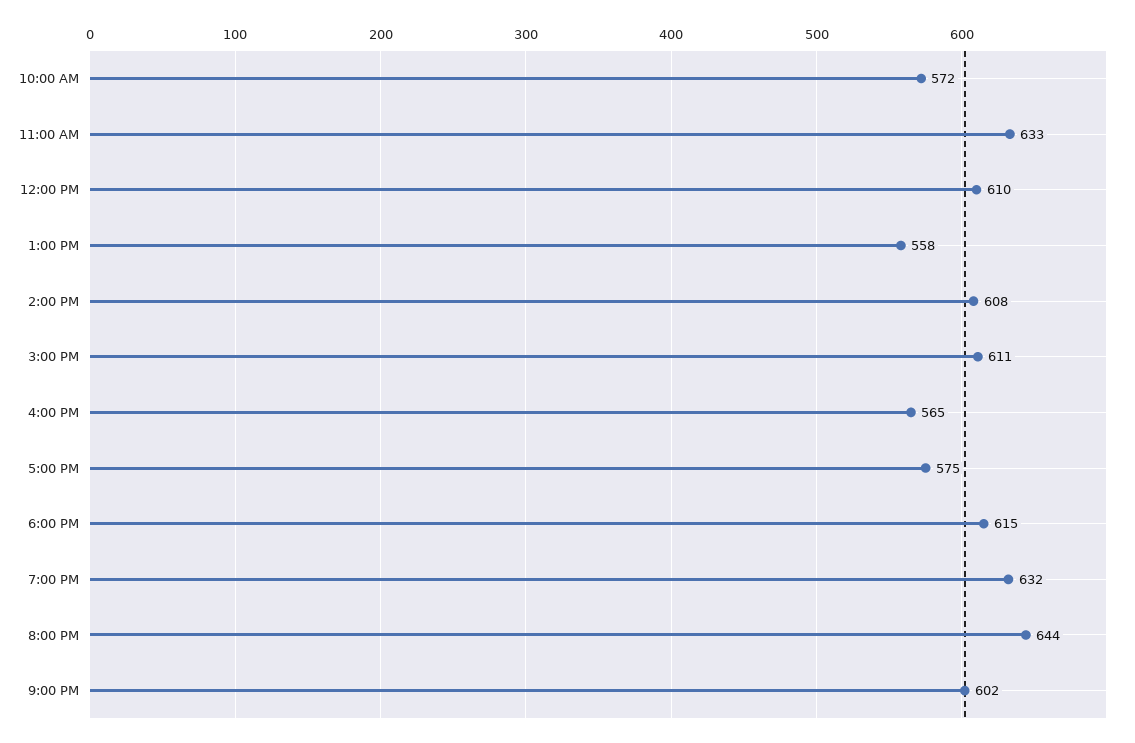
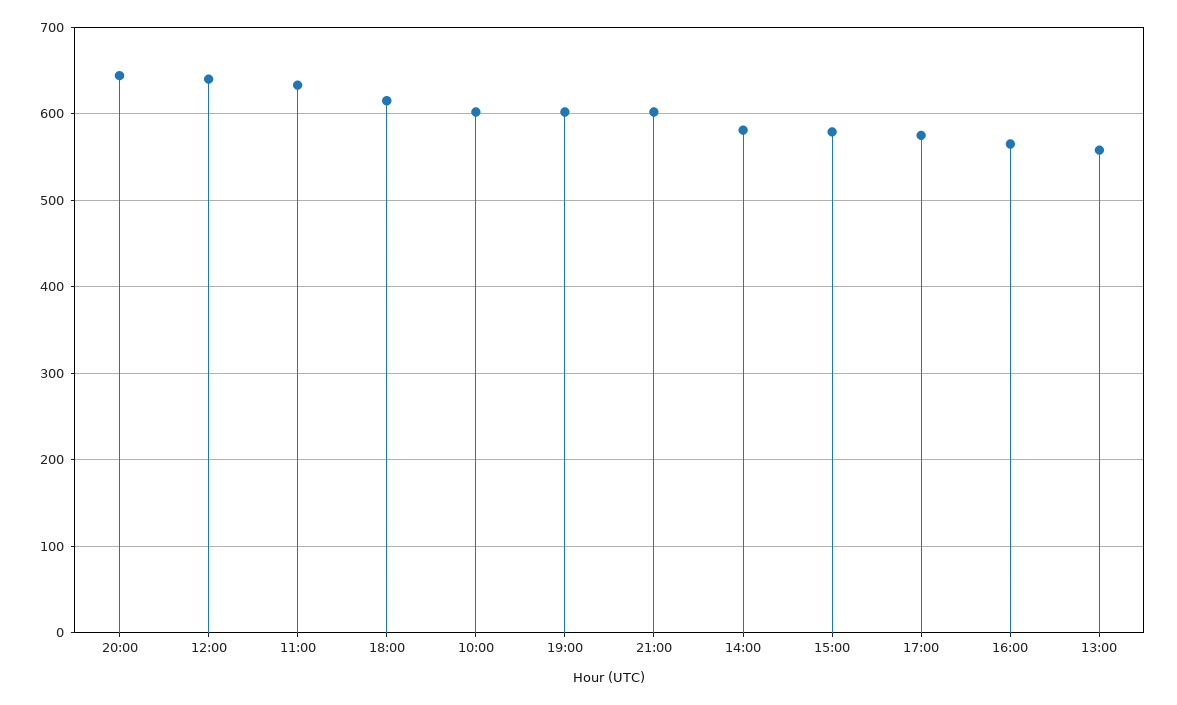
10:00 AM: 572 -> 600
12:00 PM: 610 -> 640
2:00 PM: 608 -> 580
3:00 PM: 611 -> 580
7:00 PM: 632 -> 600

